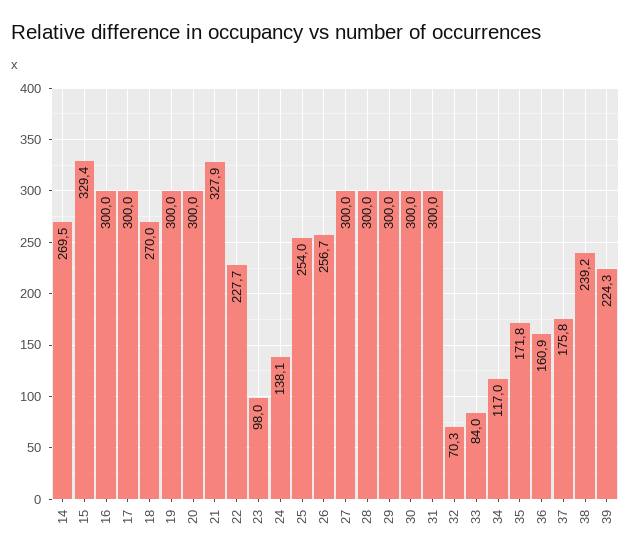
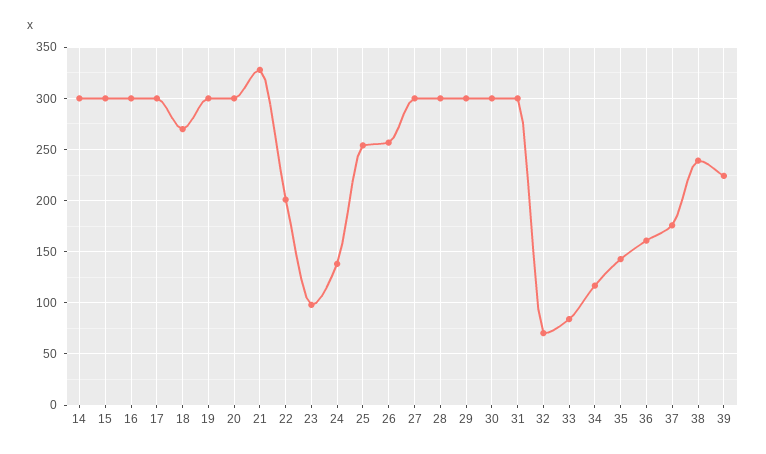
14: 269.5 -> 300
15: 329.4 -> 300
22: 227.7 -> 200
35: 171.8 -> 140

